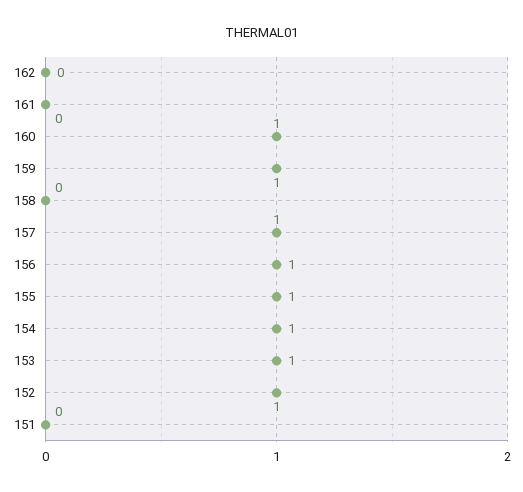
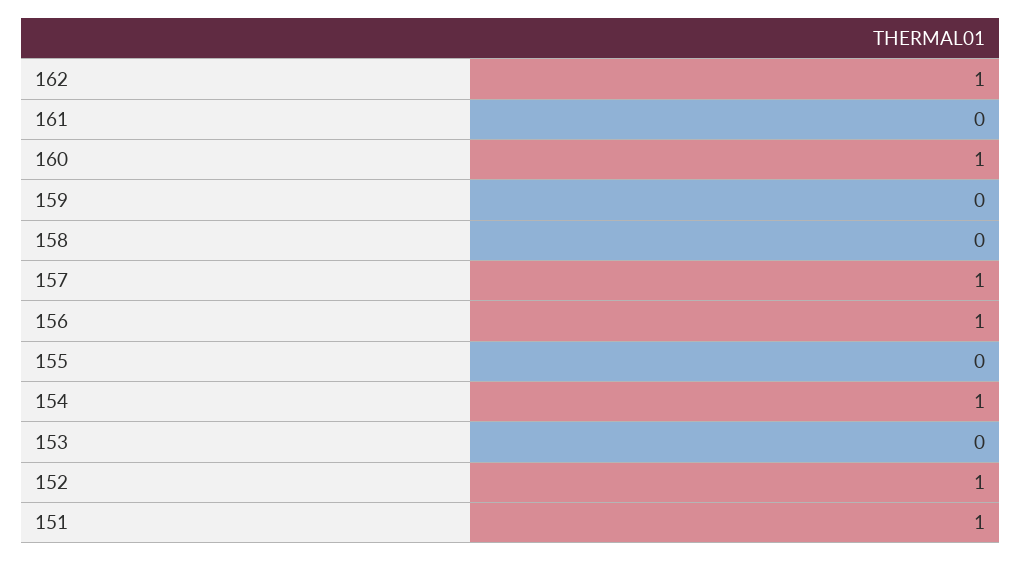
162: 0 -> 1
159: 1 -> 0
155: 1 -> 0
153: 1 -> 0
151: 0 -> 1

